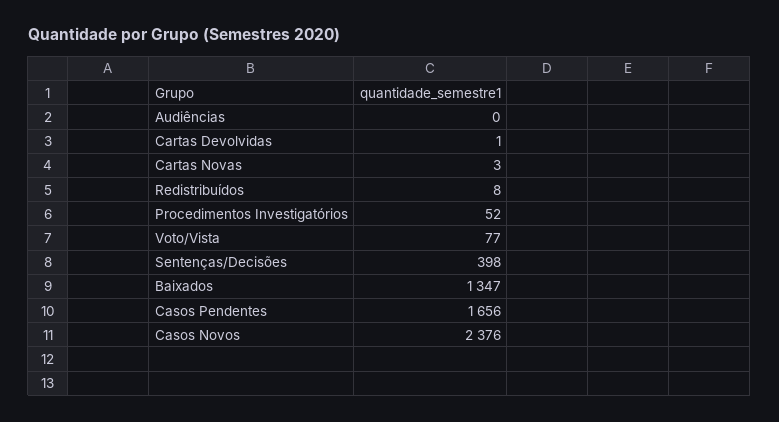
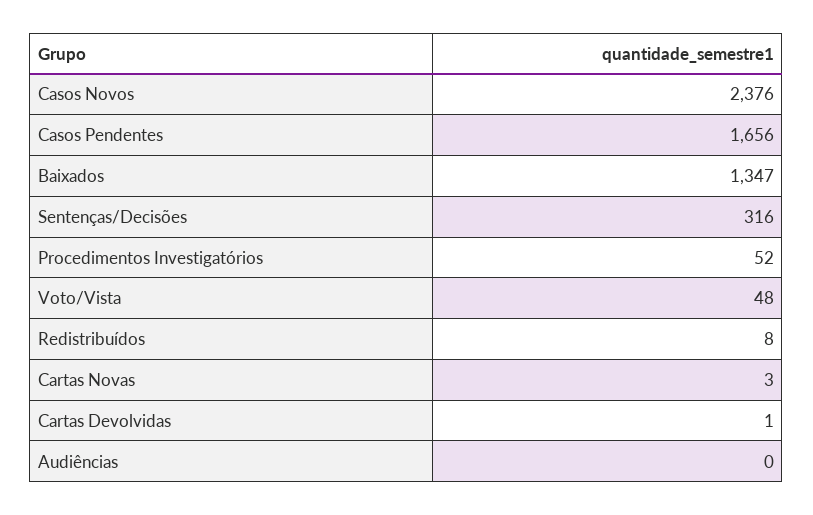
Voto/Vista: 77 -> 48
Sentenças/Decisões: 398 -> 316

